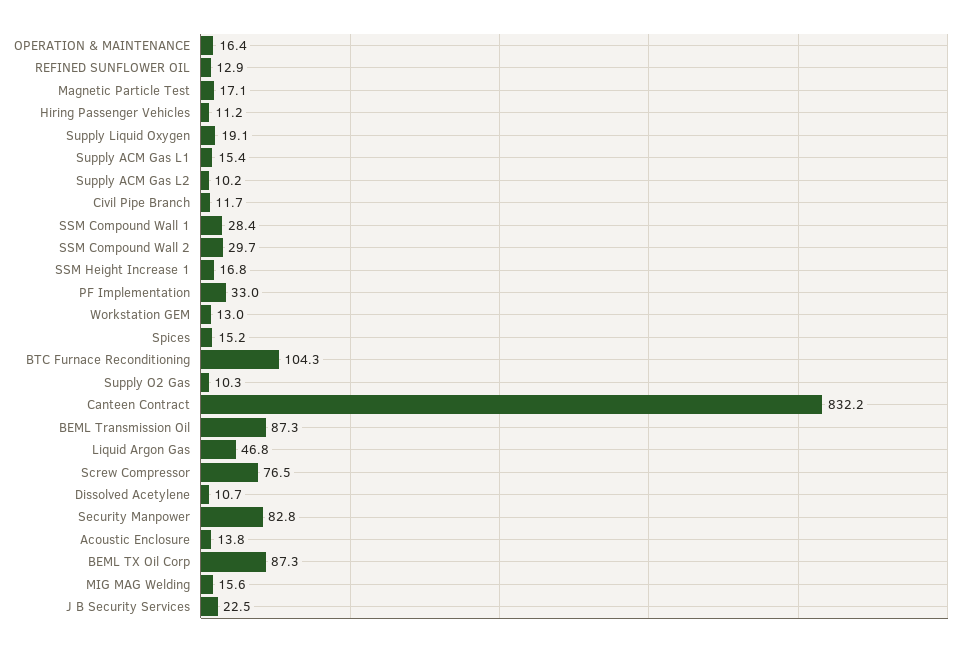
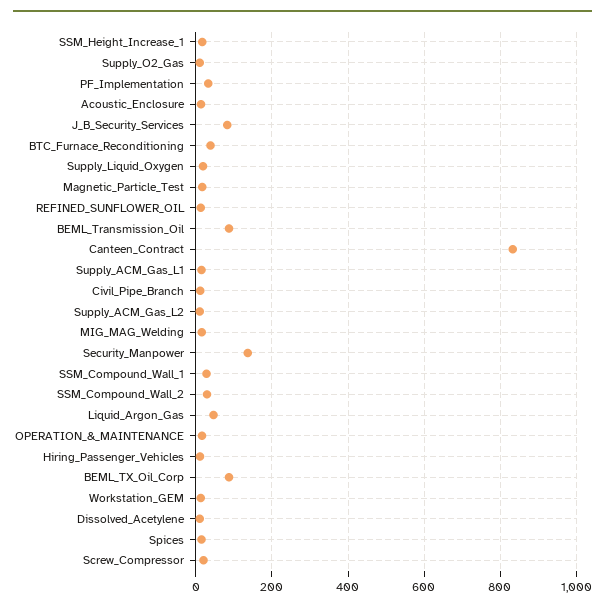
BTC Furnace Reconditioning: 104.3 -> 40
Screw Compressor: 76.5 -> 20
Security Manpower: 82.8 -> 140
J B Security Services: 22.5 -> 80

